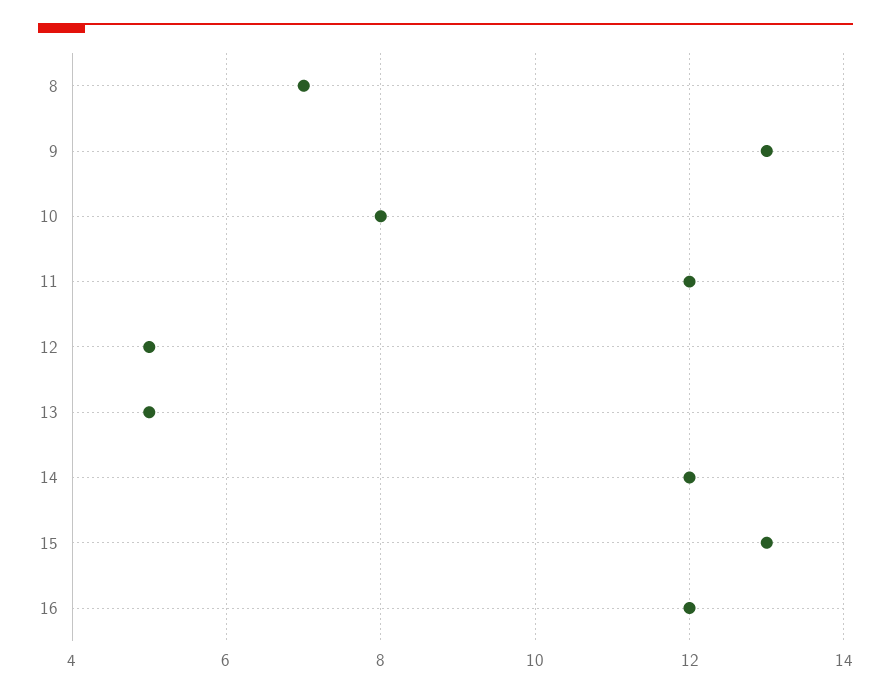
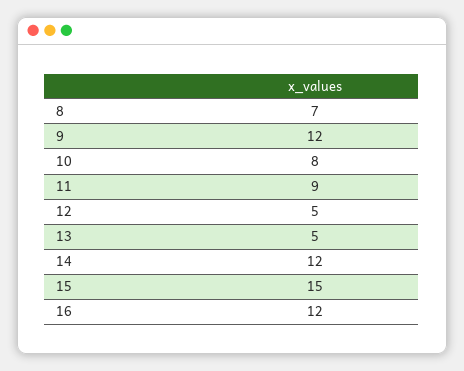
9: 13 -> 12
11: 12 -> 9
15: 13 -> 15

